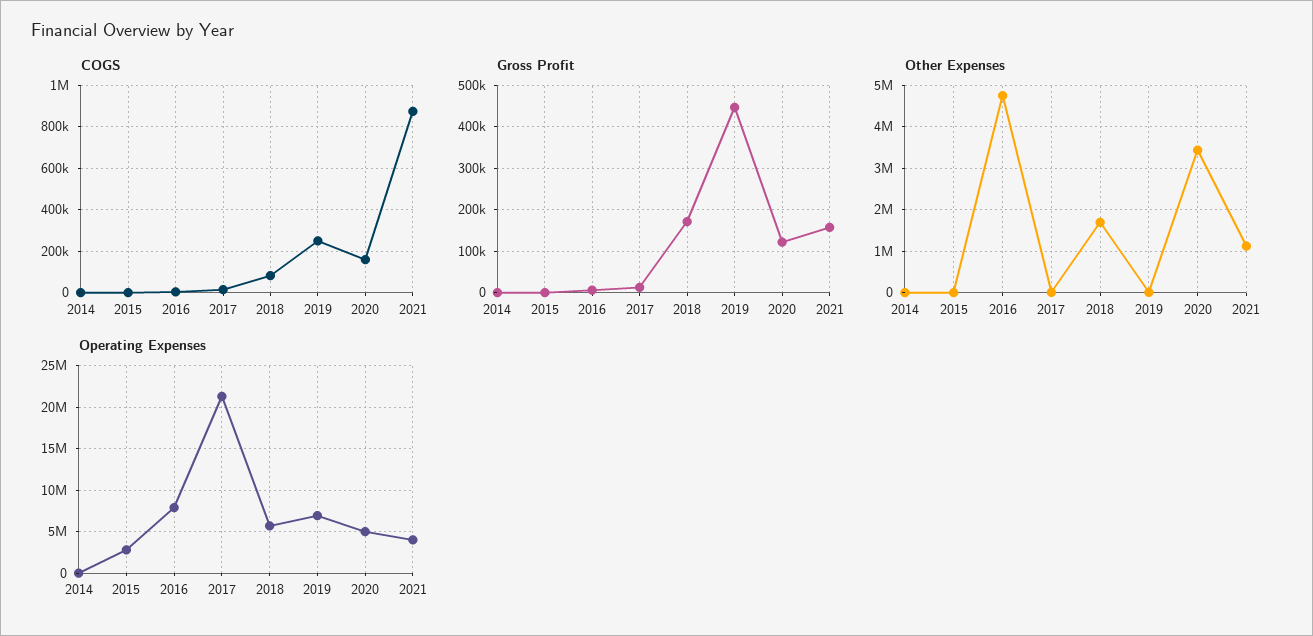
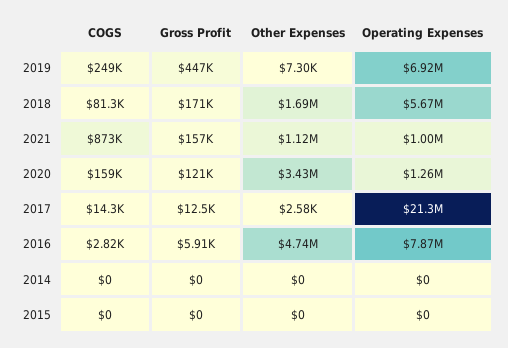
Operating Expenses, 2015: 3000000 -> 0
Operating Expenses, 2020: 5000000 -> 1260000
Operating Expenses, 2021: 4000000 -> 1000000

